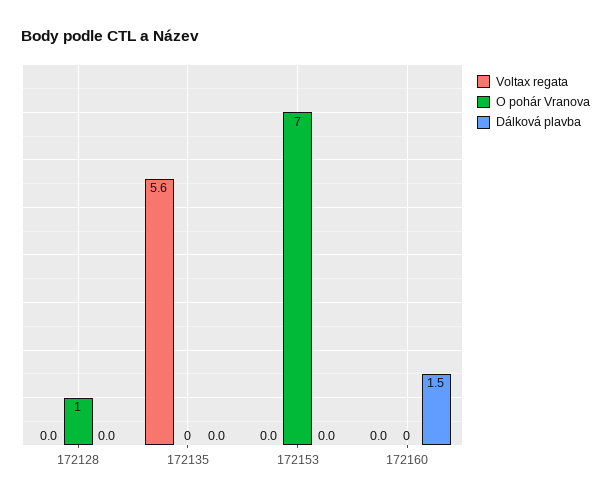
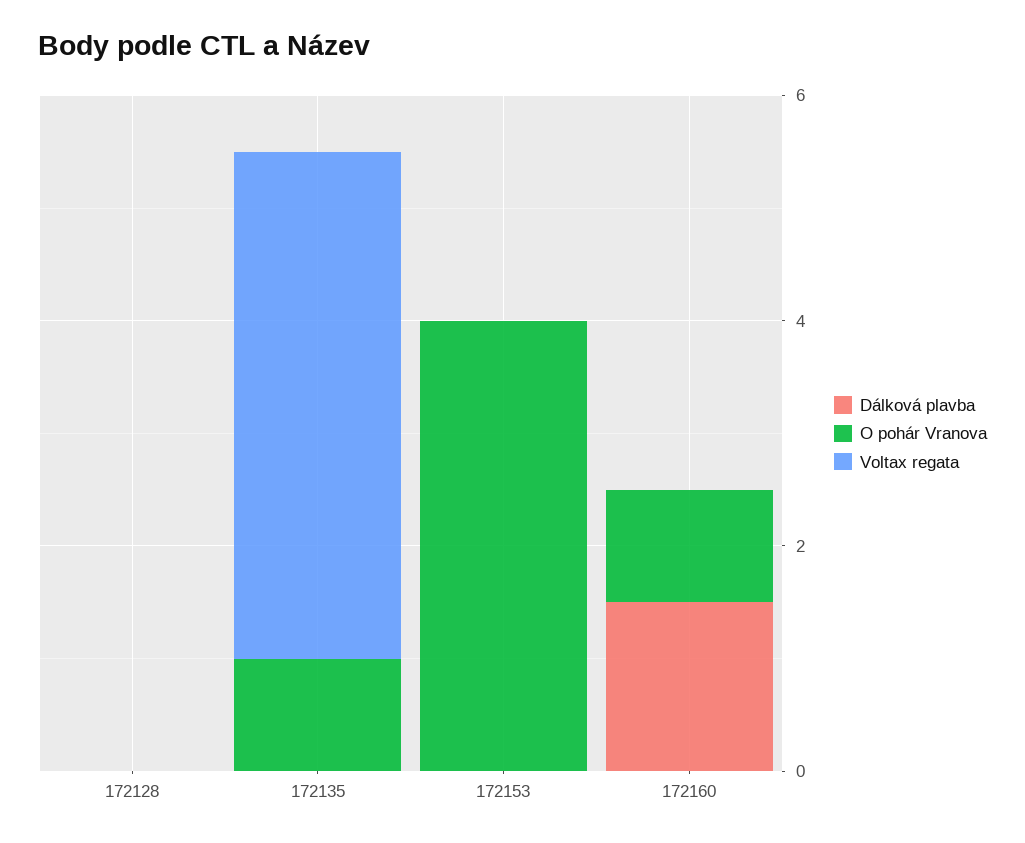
O pohár Vranova, 172128: 1 -> 0
Voltax regata, 172135: 5.6 -> 4.5
O pohár Vranova, 172135: 0 -> 1
O pohár Vranova, 172153: 7 -> 4
O pohár Vranova, 172160: 0 -> 1

